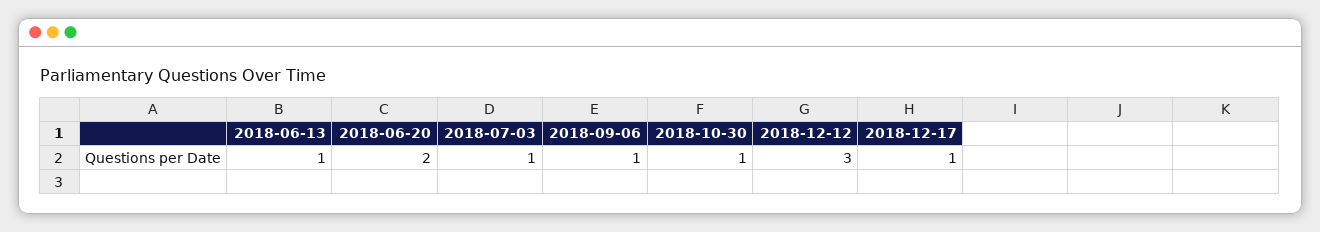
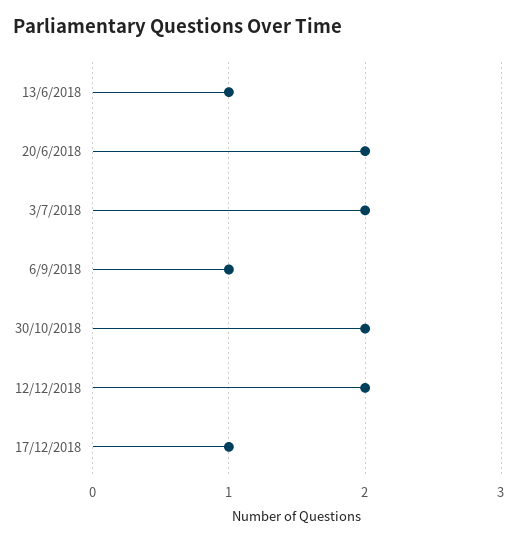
2018-07-03: 1 -> 2
2018-10-30: 1 -> 2
2018-12-12: 3 -> 2

